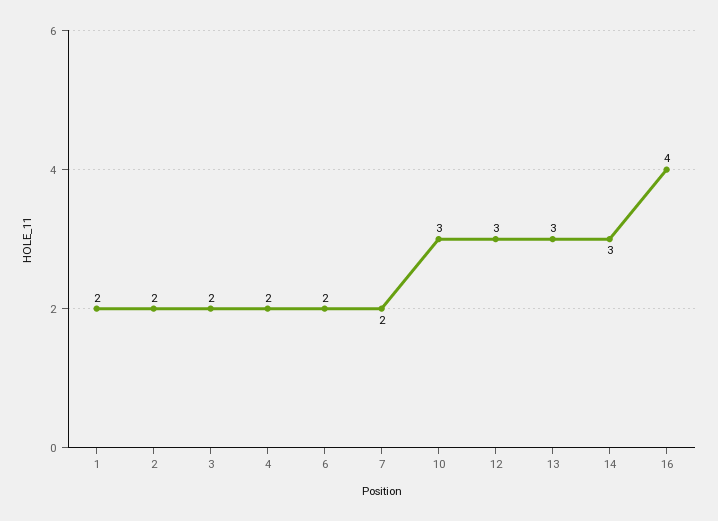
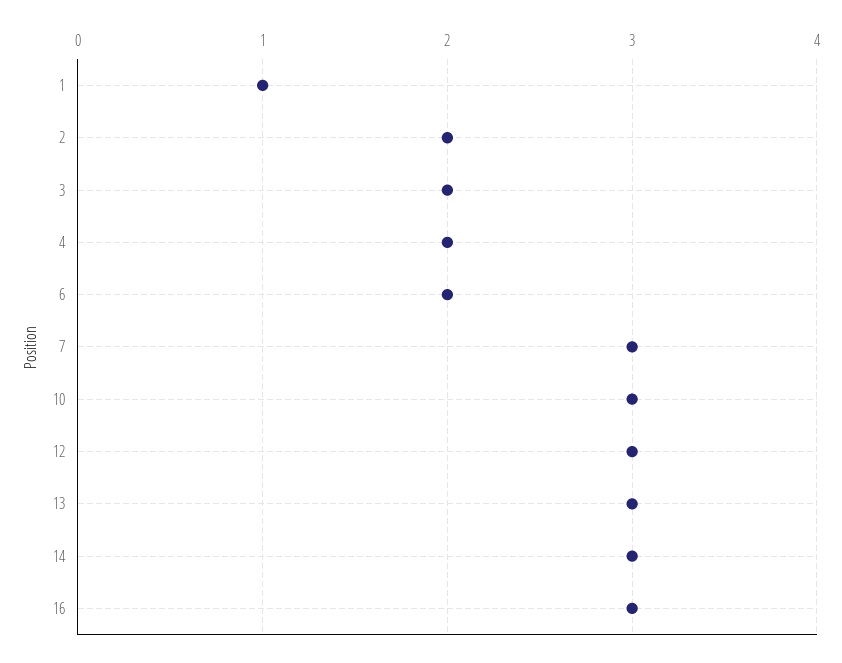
1: 2 -> 1
7: 2 -> 3
16: 4 -> 3

